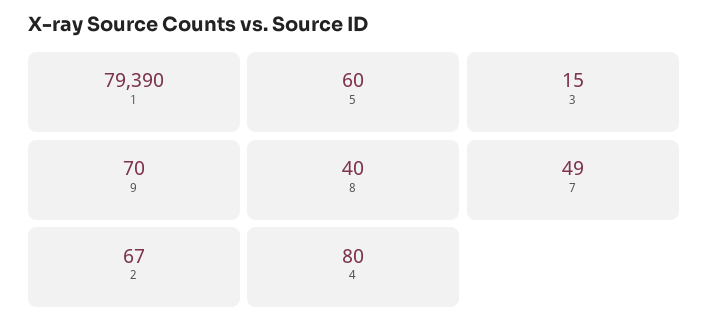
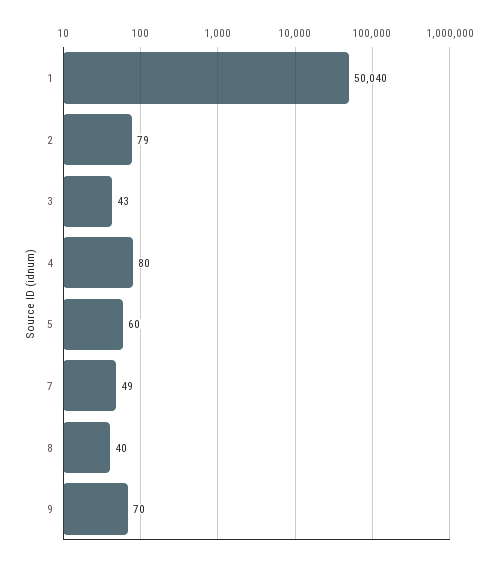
1: 79390 -> 50040
3: 15 -> 43
2: 67 -> 79

